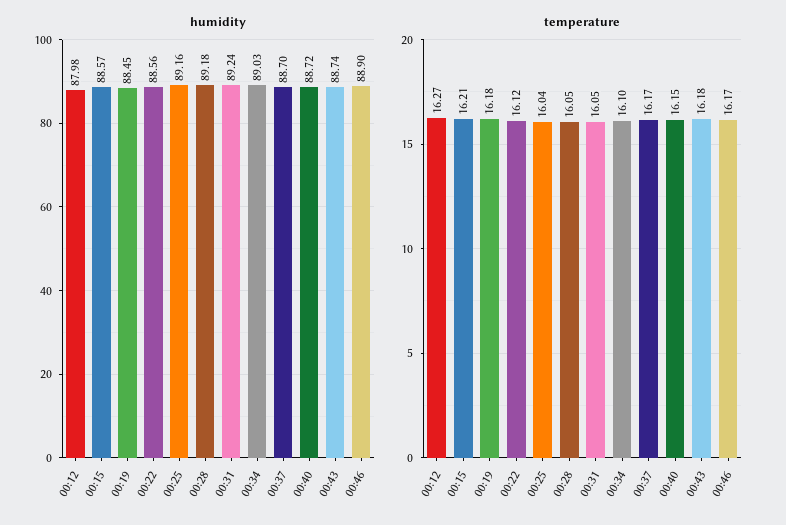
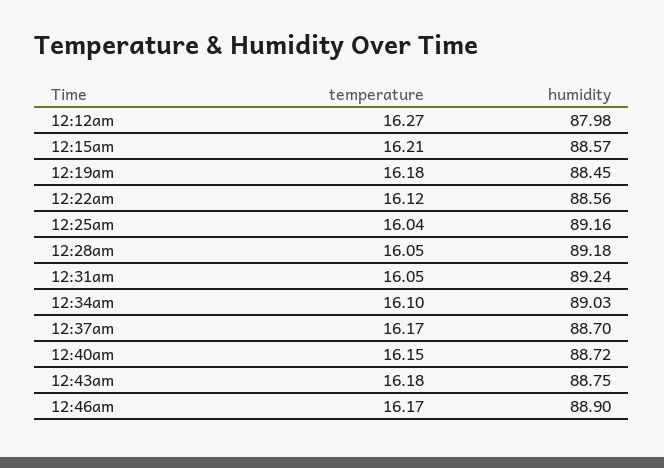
humidity, 00:43: 88.74 -> 88.75

